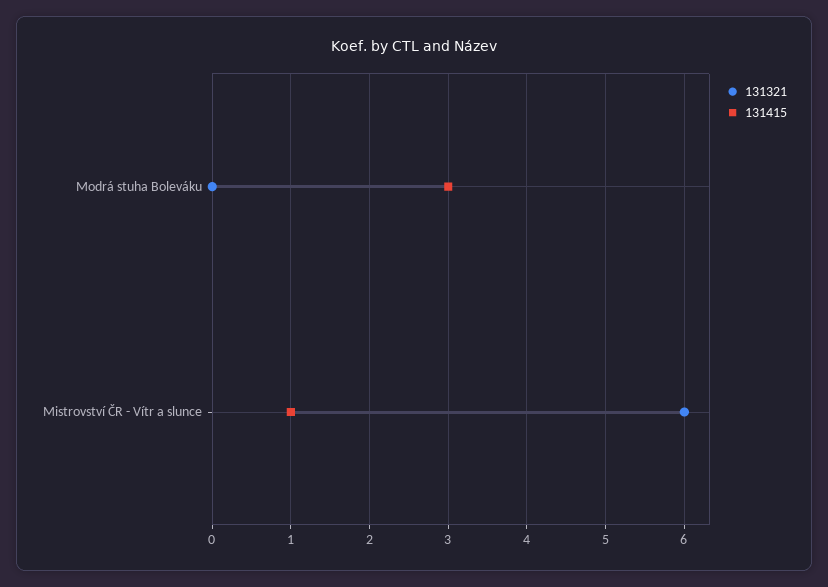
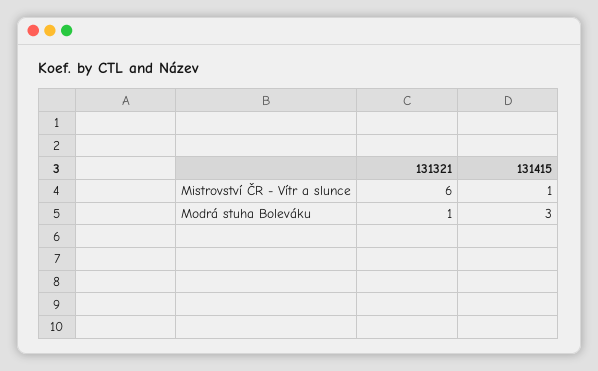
131321, Modrá stuha Boleváku: 0 -> 1

